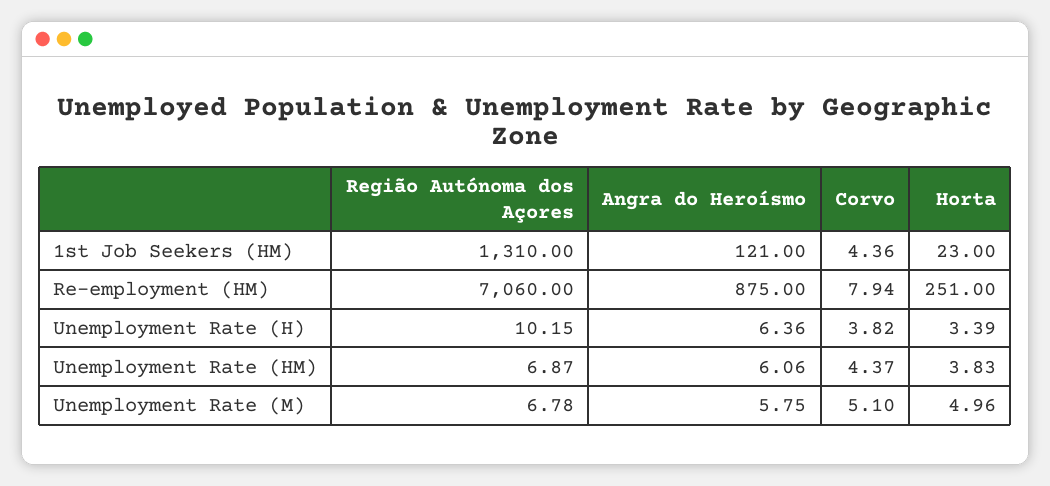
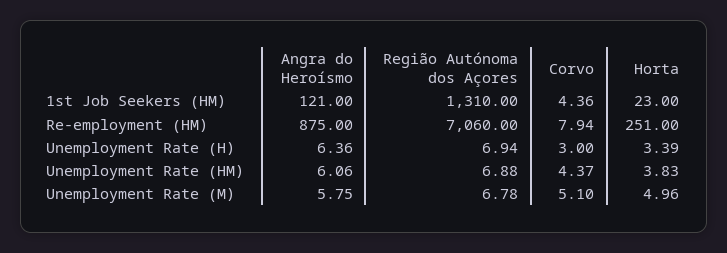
Região Autónoma dos Açores, Unemployment Rate (H): 10.15 -> 6.94
Corvo, Unemployment Rate (H): 3.82 -> 3
Região Autónoma dos Açores, Unemployment Rate (HM): 6.87 -> 6.88

